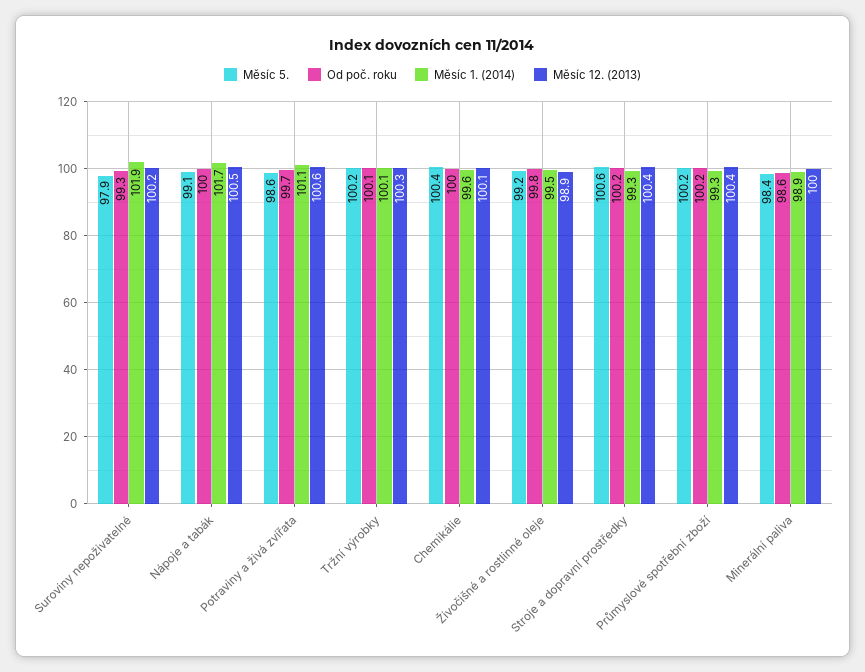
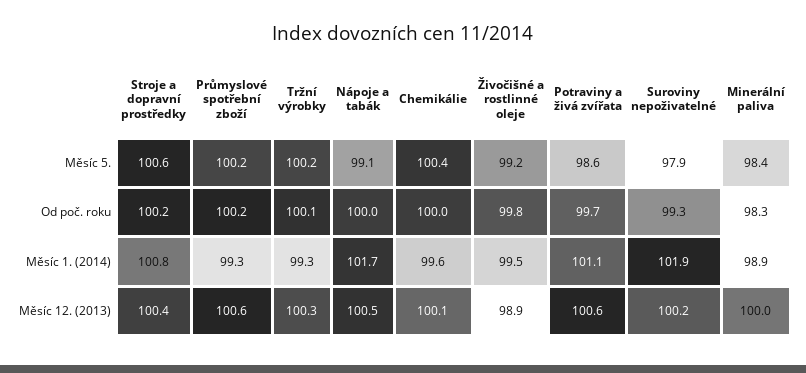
Měsíc 1. (2014), Tržní výrobky: 100.1 -> 99.3
Měsíc 1. (2014), Stroje a dopravní prostředky: 99.3 -> 100.8
Měsíc 12. (2013), Průmyslové spotřební zboží: 100.4 -> 100.6
Od poč. roku, Minerální paliva: 98.6 -> 98.3

